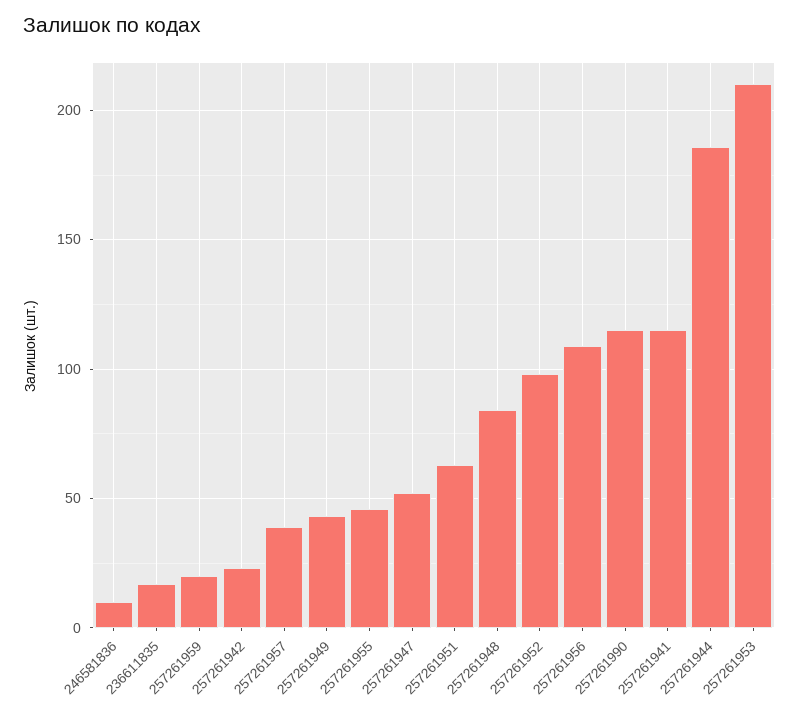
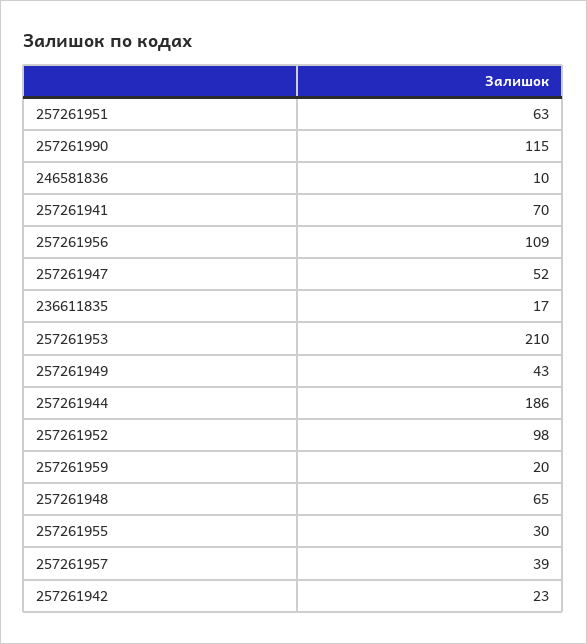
257261955: 45 -> 30
257261948: 85 -> 65
257261941: 115 -> 70

